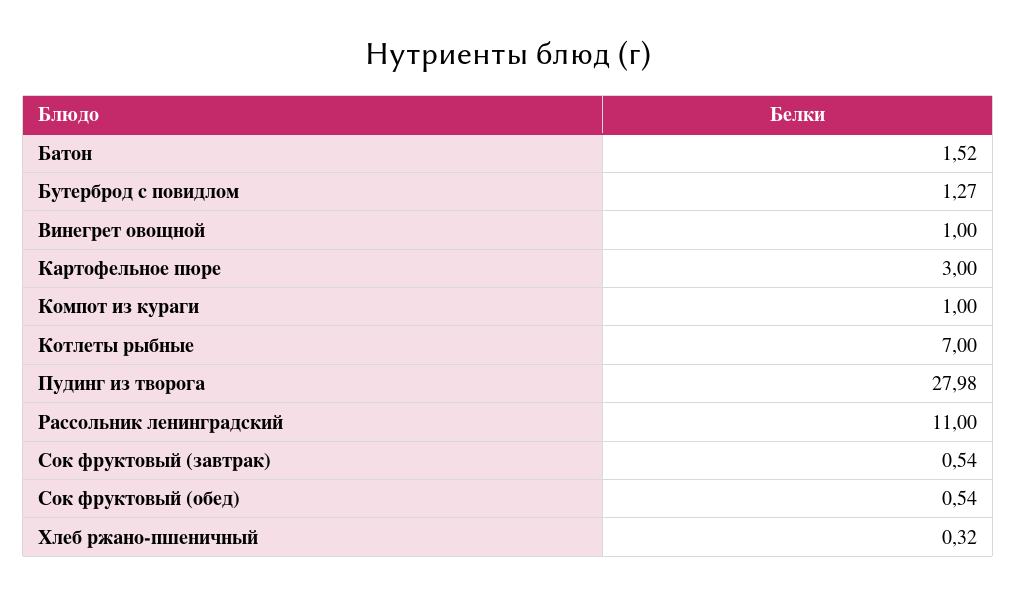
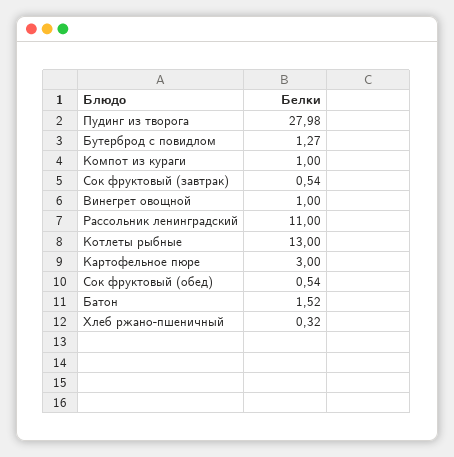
Котлеты рыбные: 7 -> 13

